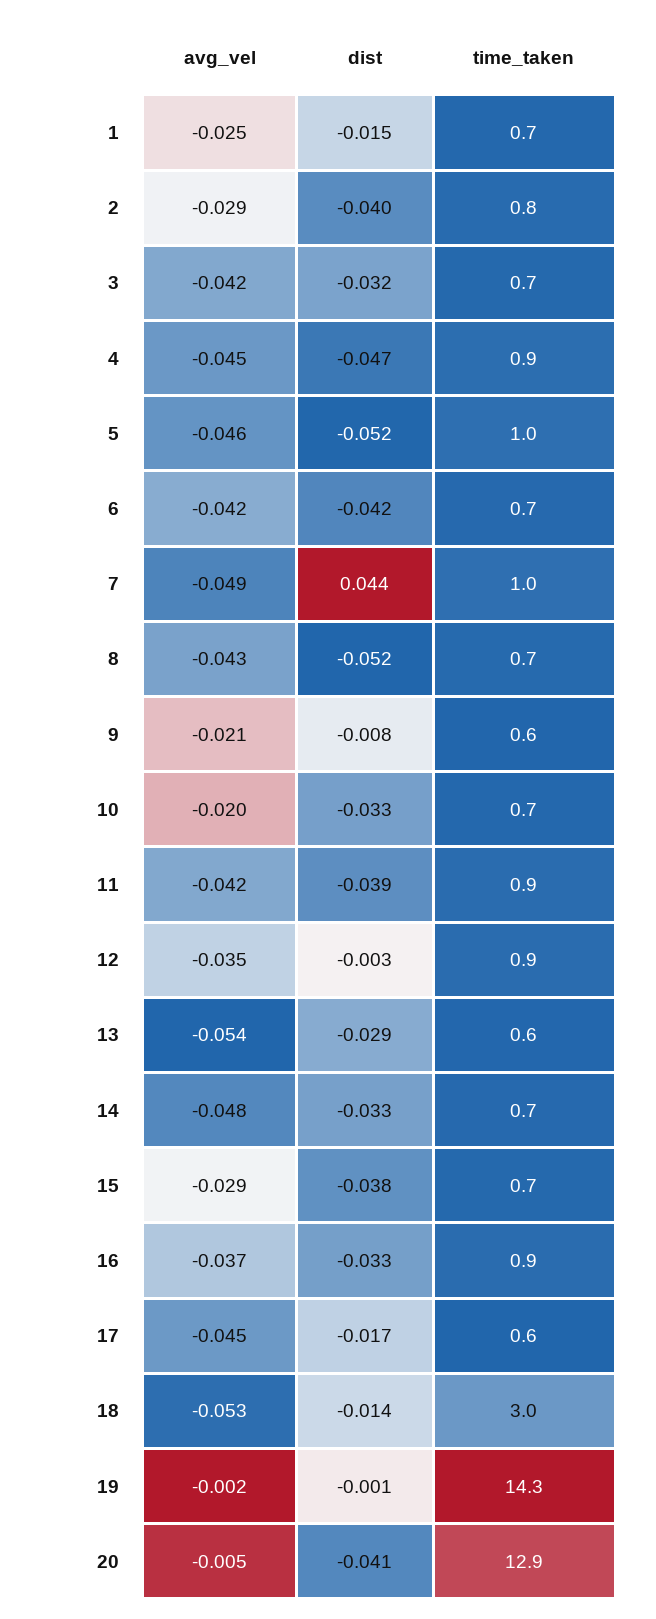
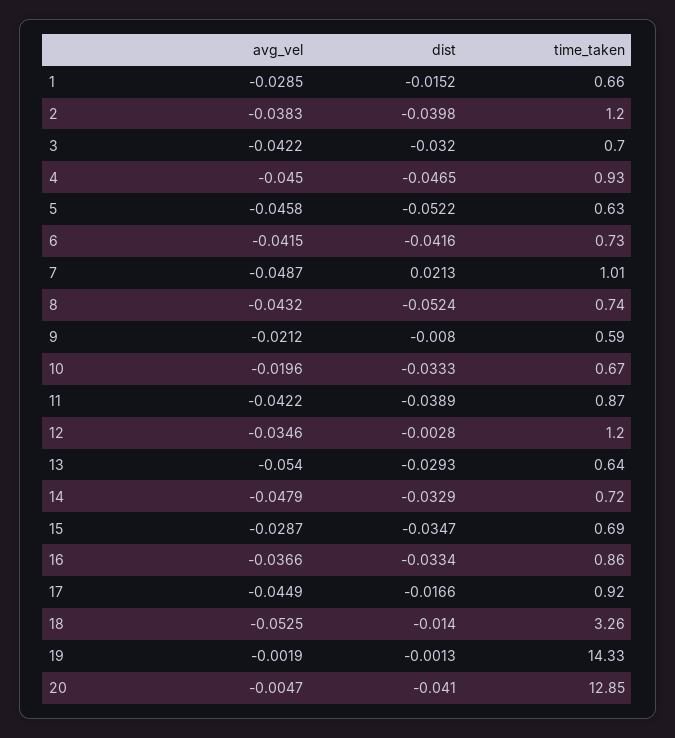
avg_vel, 1: -0.025 -> -0.0285
avg_vel, 2: -0.029 -> -0.0383
time_taken, 2: 0.8 -> 1.2
time_taken, 5: 1 -> 0.63
dist, 7: 0.044 -> 0.0213
time_taken, 12: 0.9 -> 1.2
dist, 15: -0.038 -> -0.0347
time_taken, 17: 0.6 -> 0.92
time_taken, 18: 3 -> 3.26

